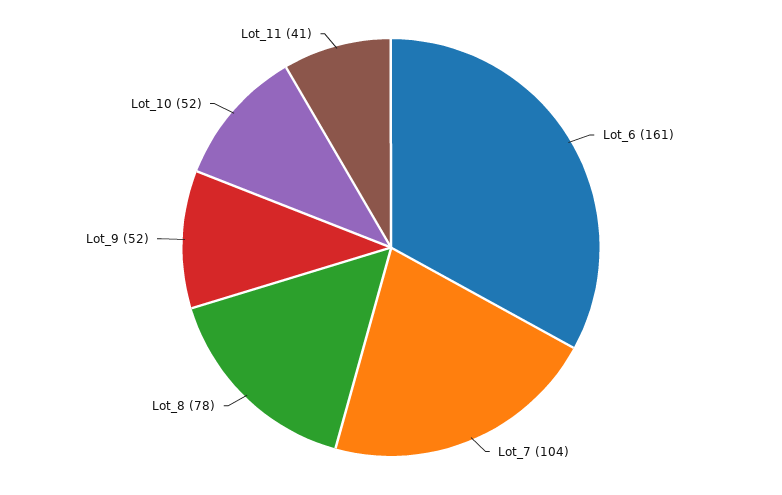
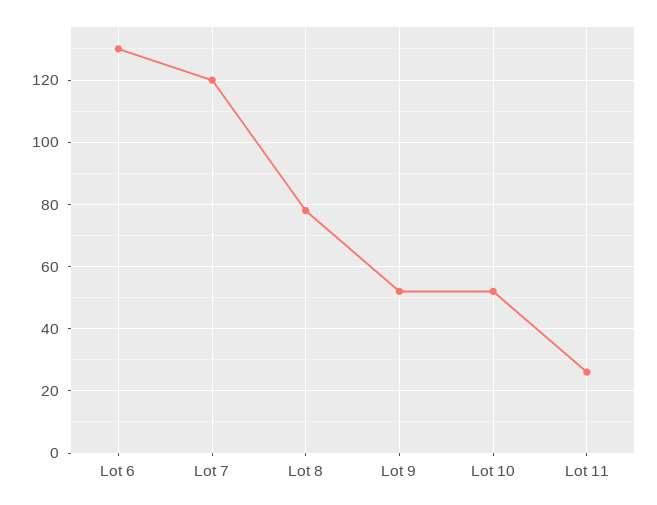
Lot_6: 161 -> 130
Lot_7: 104 -> 120
Lot_11: 41 -> 25

